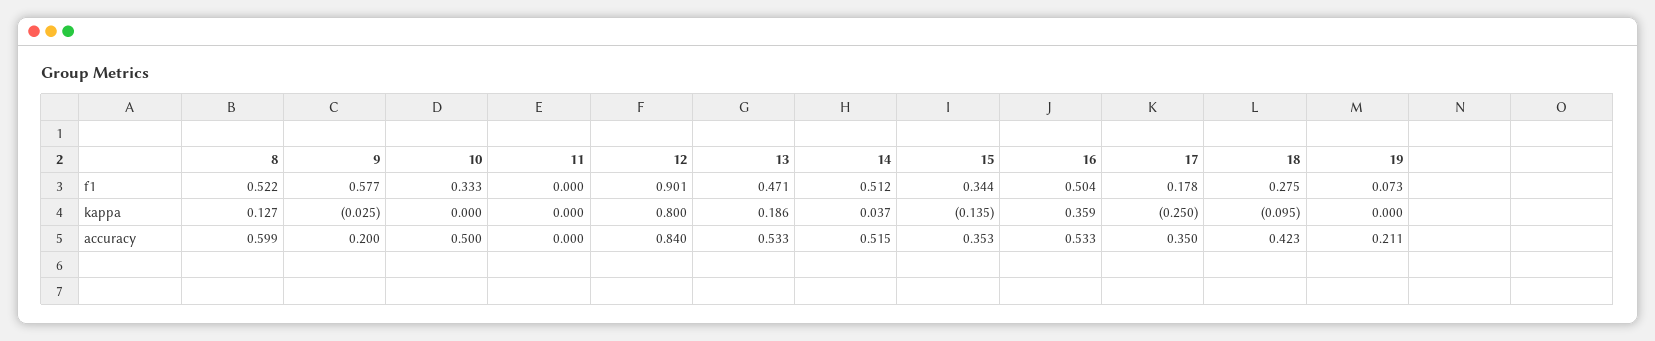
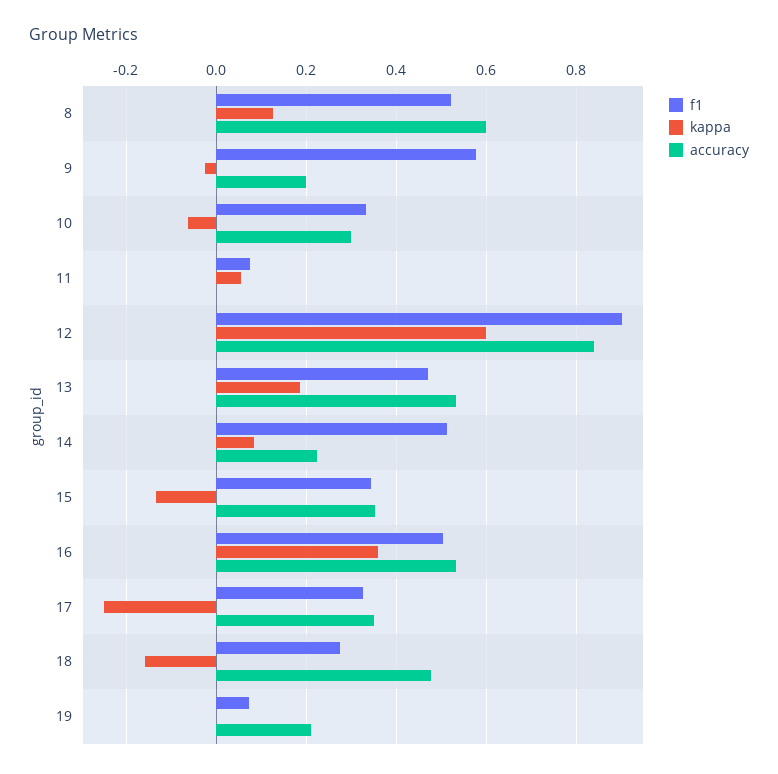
f1, 11: 0 -> 0.08
f1, 17: 0.178 -> 0.32
kappa, 10: 0 -> -0.06
kappa, 11: 0 -> 0.06
kappa, 12: 0.8 -> 0.6
kappa, 14: 0.037 -> 0.08
kappa, 18: -0.095 -> -0.16
accuracy, 10: 0.5 -> 0.3
accuracy, 14: 0.515 -> 0.22
accuracy, 18: 0.423 -> 0.48

